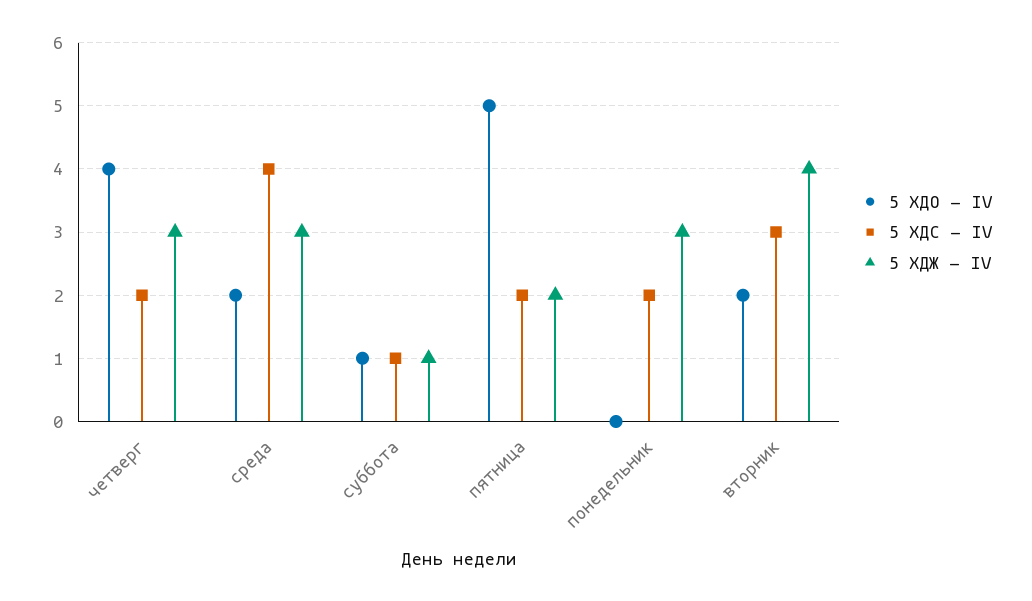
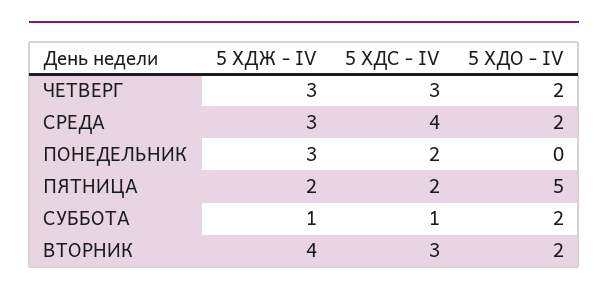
5 ХДО - IV, четверг: 4 -> 2
5 ХДС - IV, четверг: 2 -> 3
5 ХДО - IV, суббота: 1 -> 2

